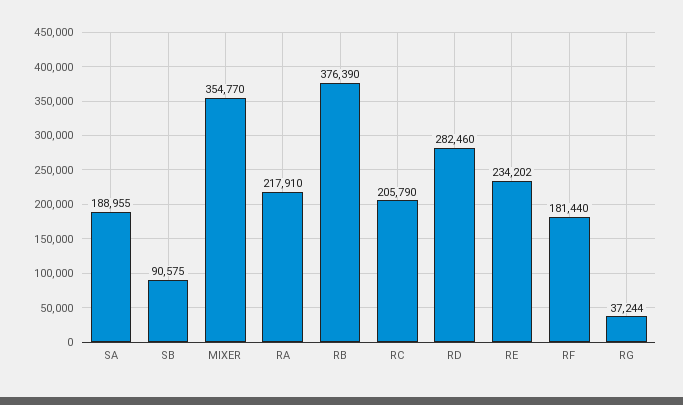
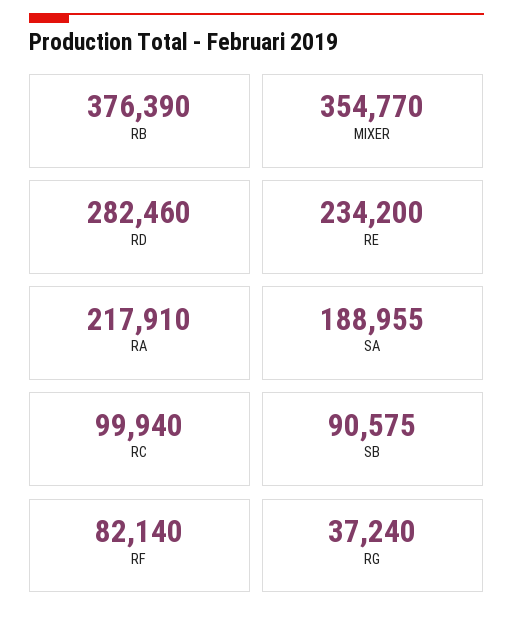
RC: 205790 -> 99940
RE: 234202 -> 234200
RF: 181440 -> 82140
RG: 37244 -> 37240

